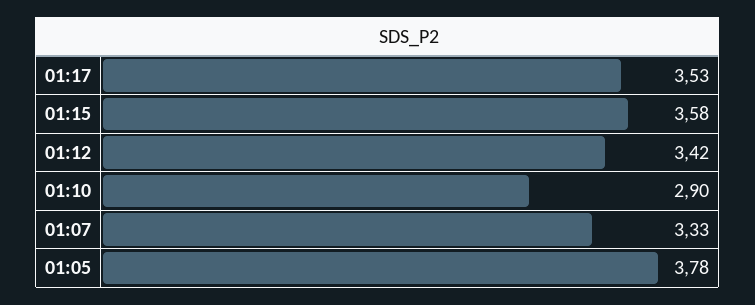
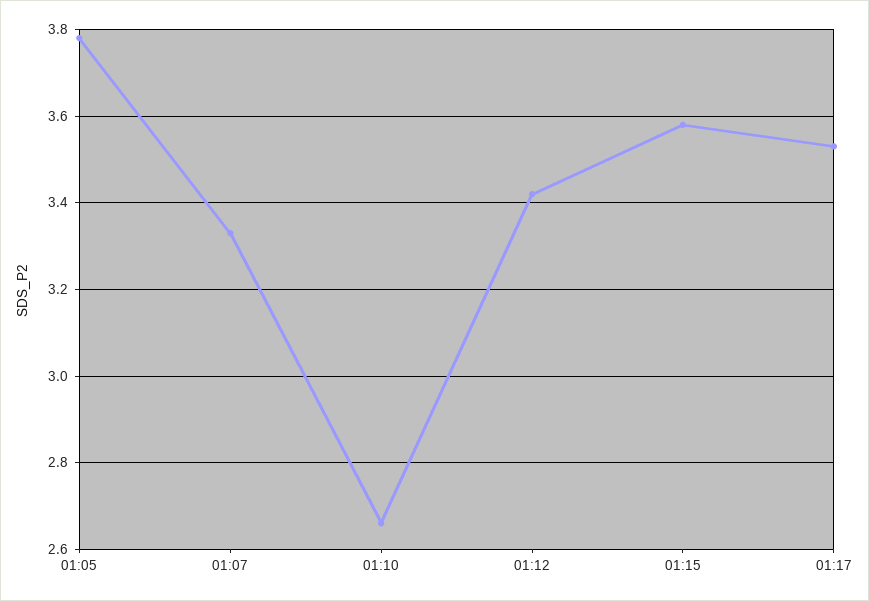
01:10: 2.9 -> 2.65

